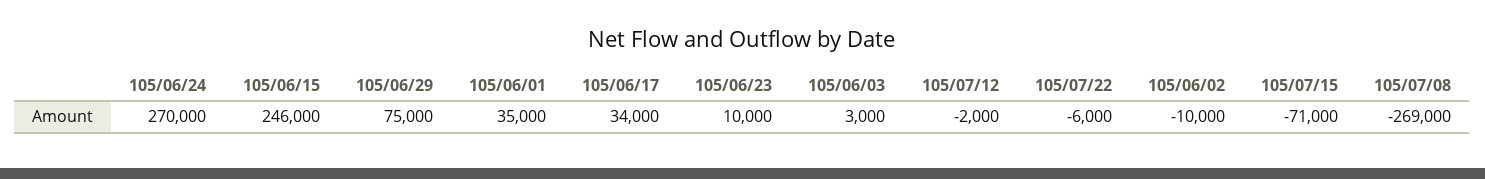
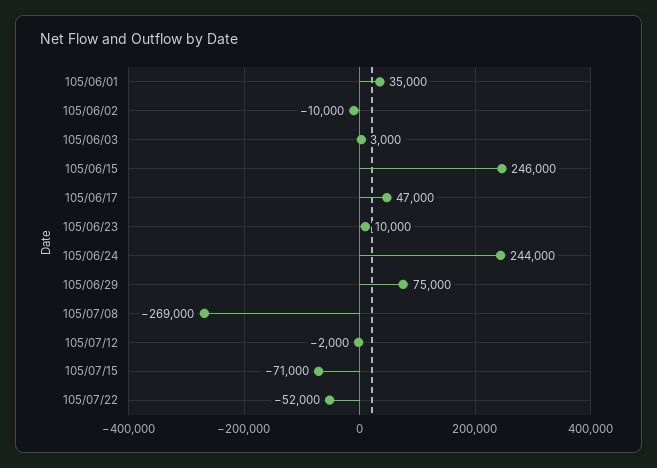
105/06/24: 270000 -> 244000
105/06/17: 34000 -> 47000
105/07/22: -6000 -> -52000

